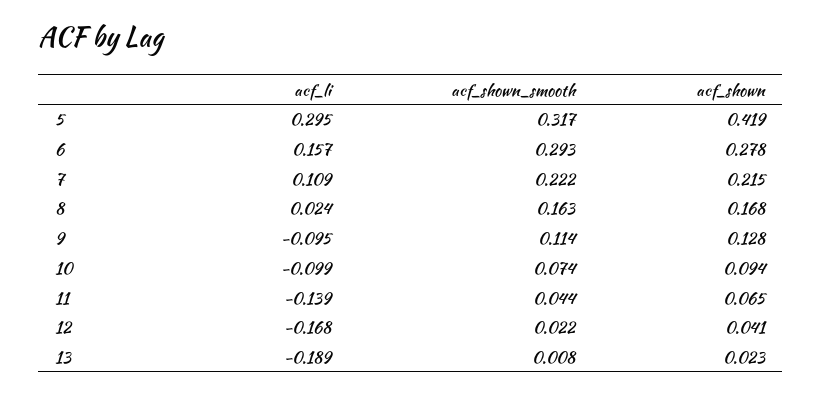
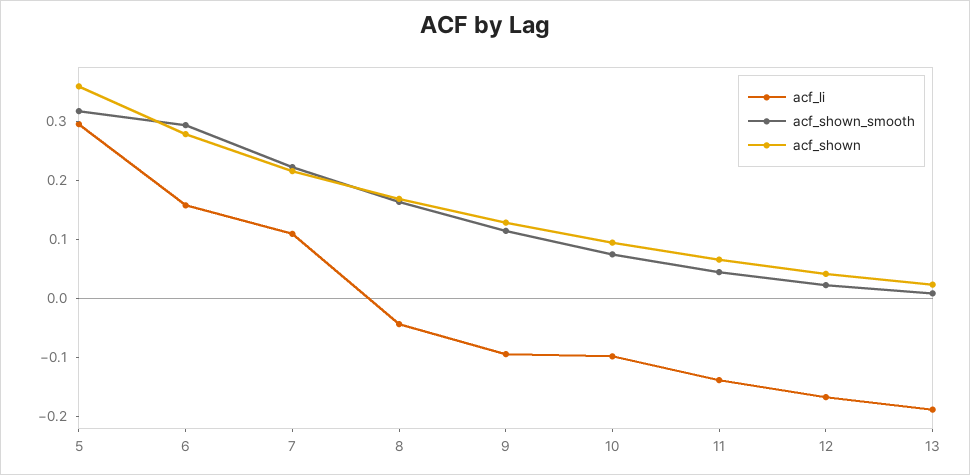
acf_shown, 5: 0.419 -> 0.36
acf_li, 8: 0.024 -> -0.04

